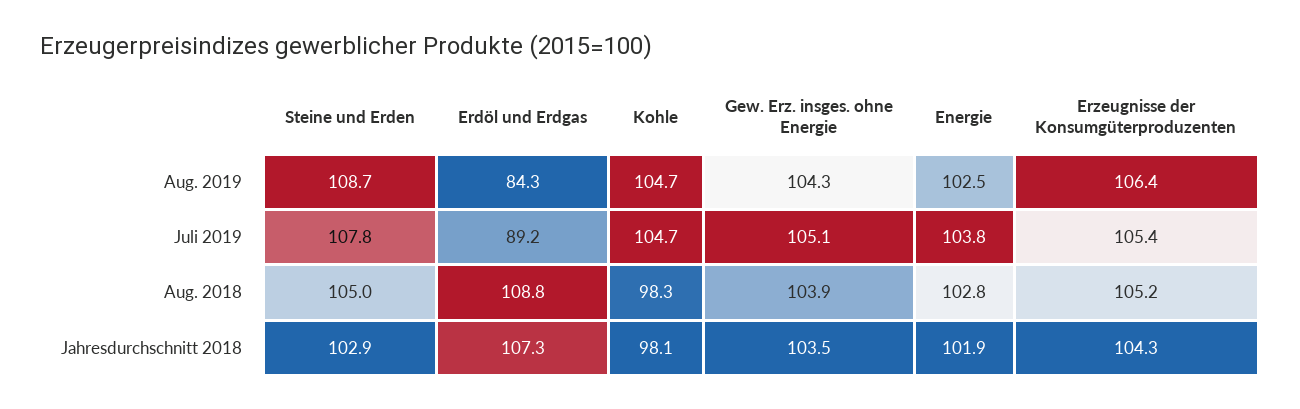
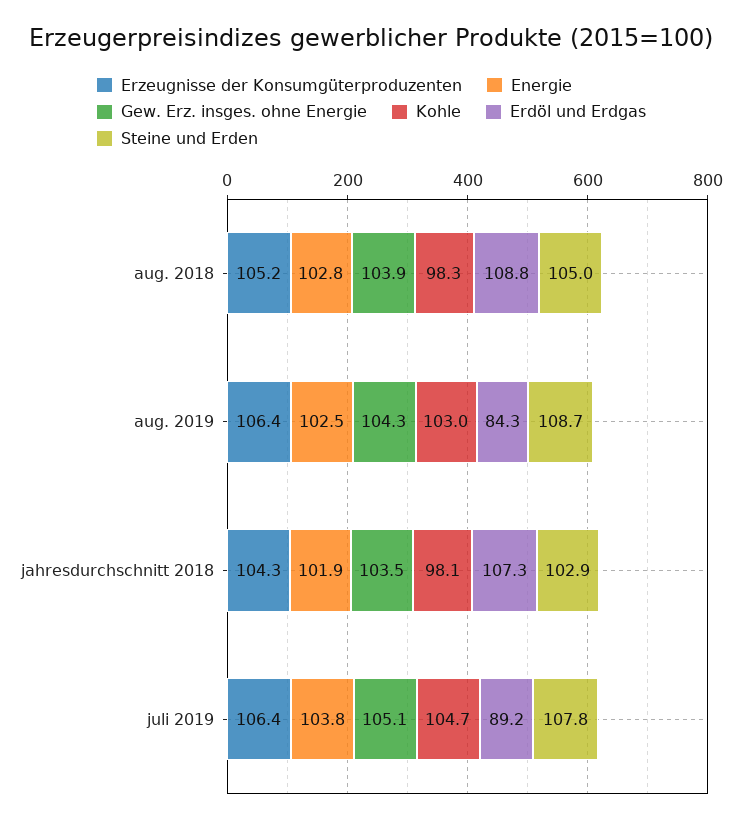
Kohle, Aug. 2019: 104.7 -> 103
Erzeugnisse der Konsumgüterproduzenten, Juli 2019: 105.4 -> 106.4

